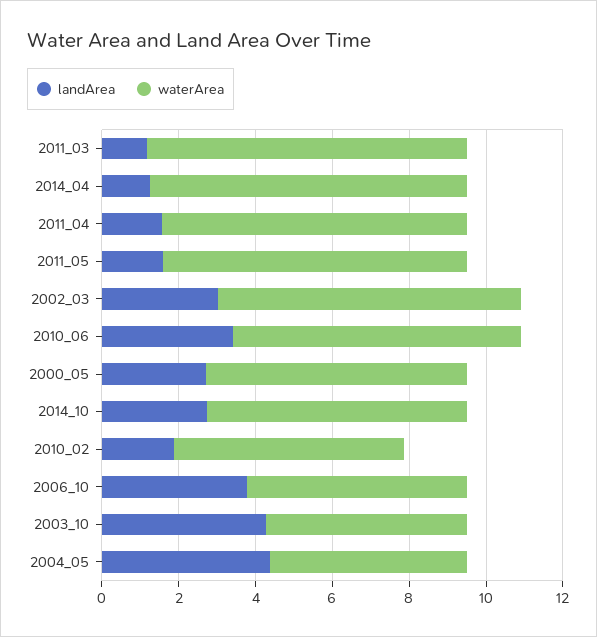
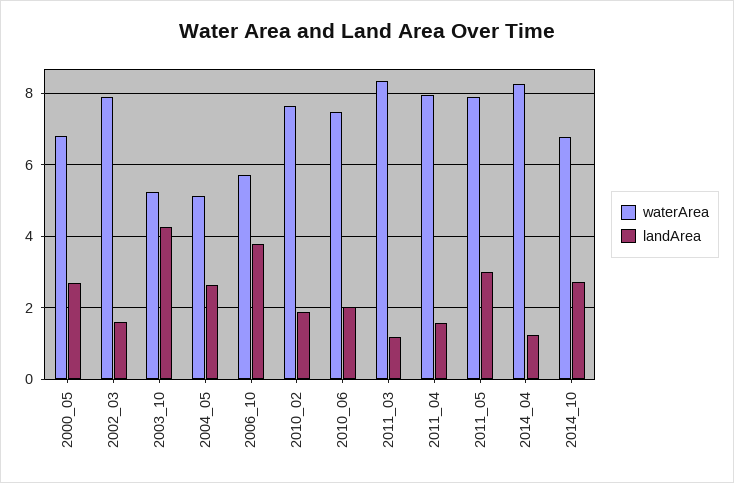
landArea, 2011_05: 1.5 -> 3
landArea, 2002_03: 3 -> 1.6
landArea, 2010_06: 3.5 -> 2
waterArea, 2010_02: 6 -> 7.6
landArea, 2004_05: 4.5 -> 2.6

